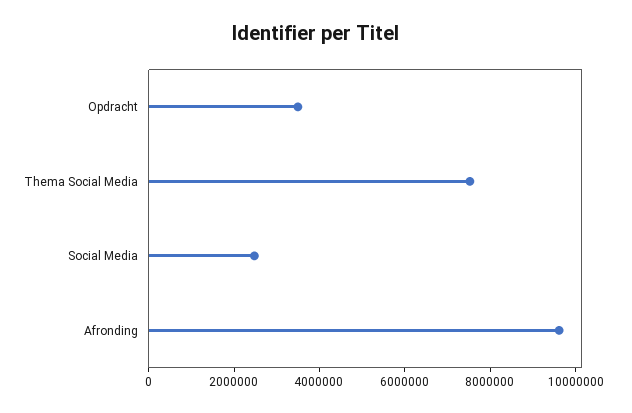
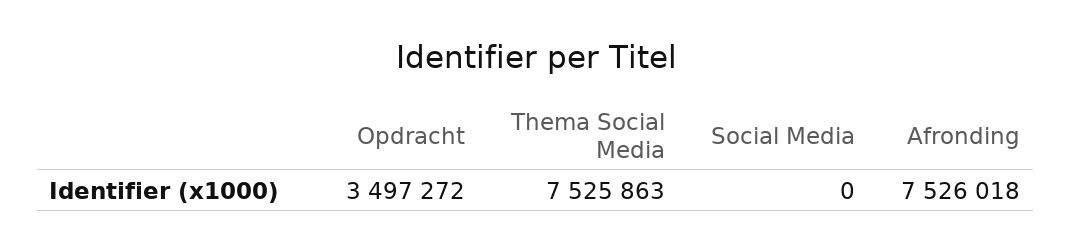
Social Media: 2500000 -> 0
Afronding: 9500000 -> 7526018

